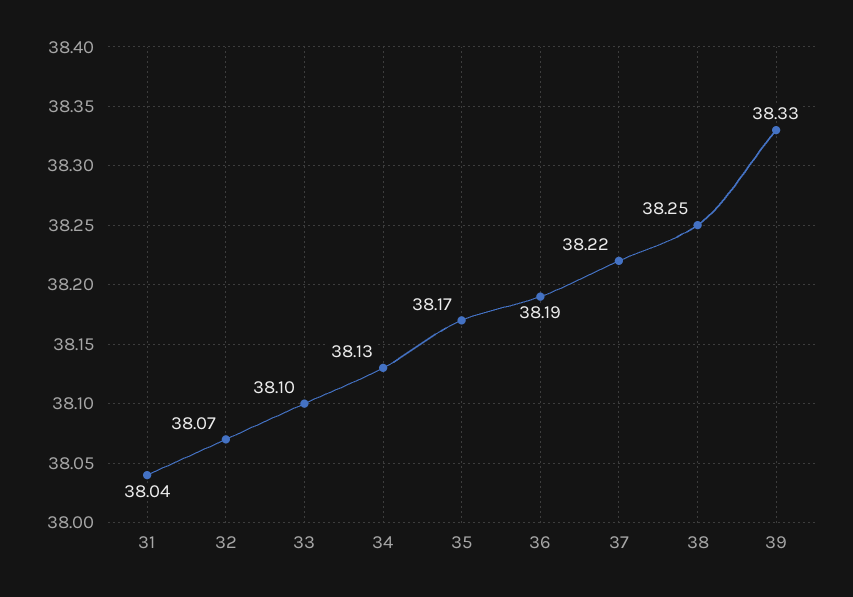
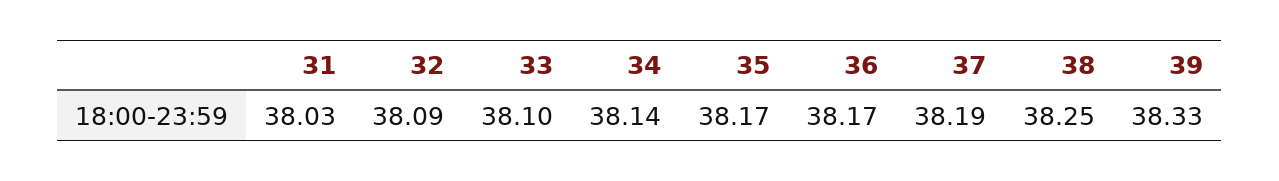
31: 38.04 -> 38.03
32: 38.07 -> 38.09
34: 38.13 -> 38.14
36: 38.19 -> 38.17
37: 38.22 -> 38.19

